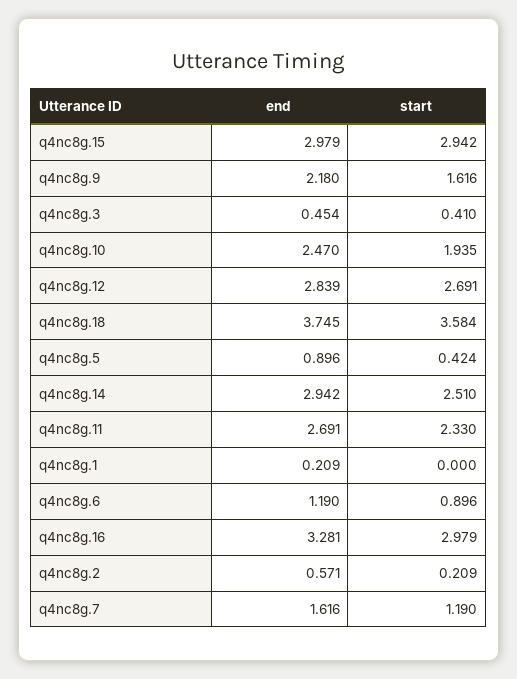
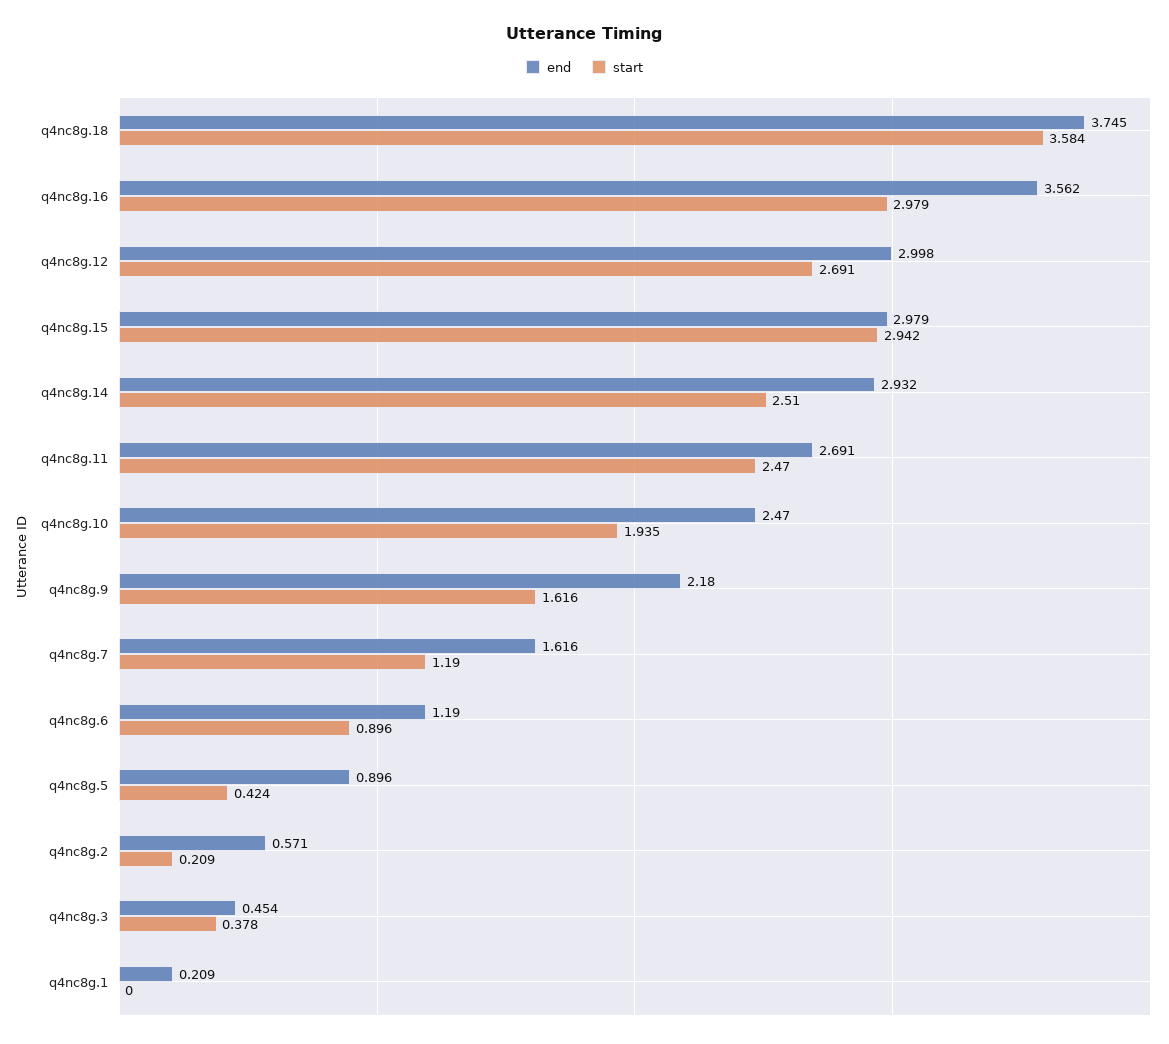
start, q4nc8g.3: 0.41 -> 0.378
end, q4nc8g.12: 2.839 -> 2.998
end, q4nc8g.14: 2.942 -> 2.932
start, q4nc8g.11: 2.33 -> 2.47
end, q4nc8g.16: 3.281 -> 3.562

